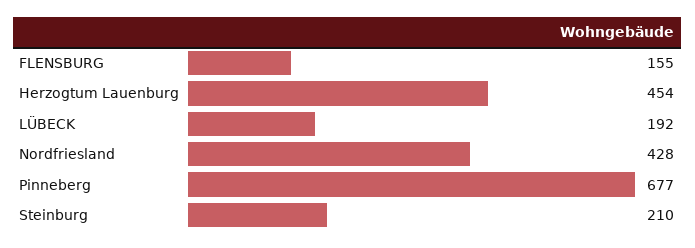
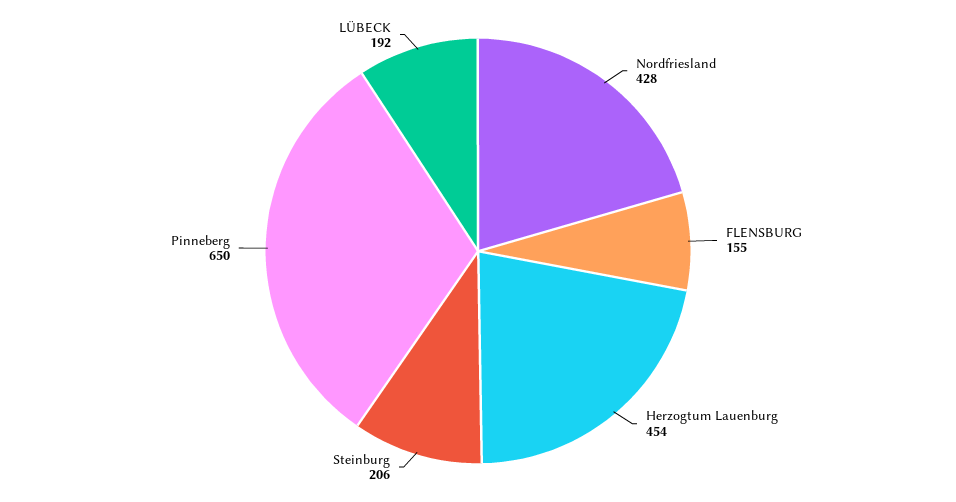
Pinneberg: 677 -> 650
Steinburg: 210 -> 206

